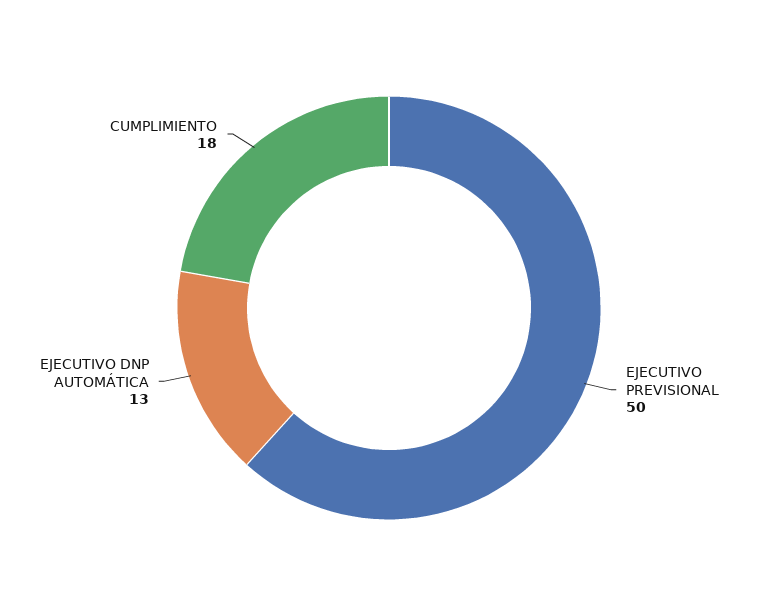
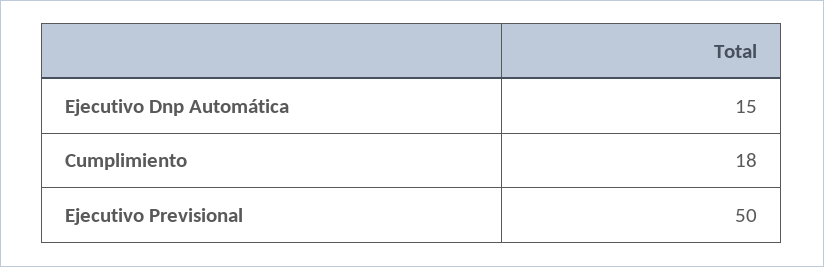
EJECUTIVO DNP AUTOMÁTICA: 13 -> 15

